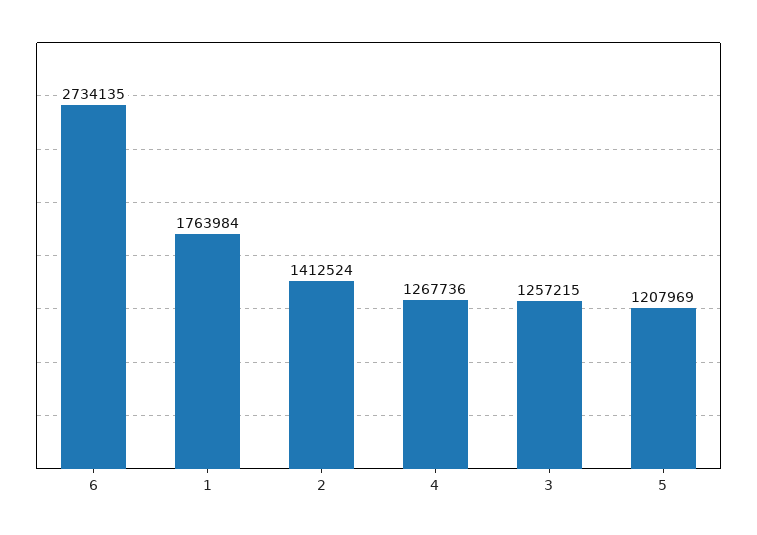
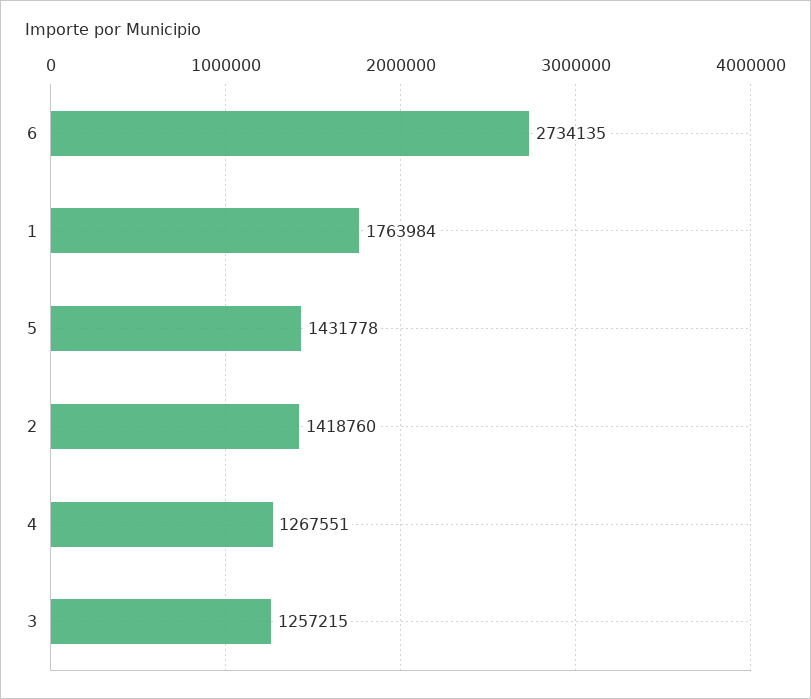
2: 1412524 -> 1418760
4: 1267736 -> 1267551
5: 1207969 -> 1431778

